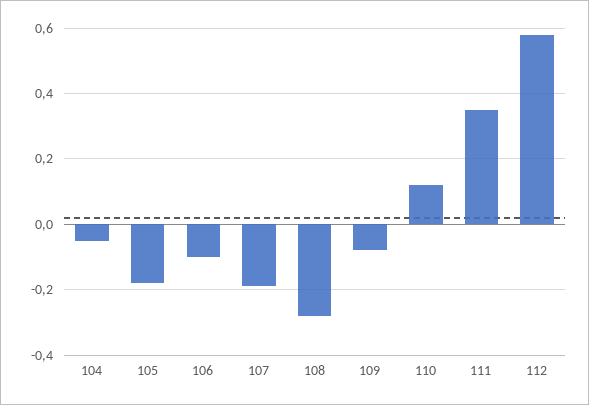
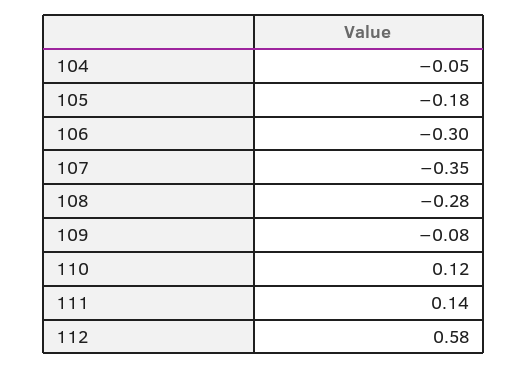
106: -0.1 -> -0.3
107: -0.2 -> -0.35
111: 0.35 -> 0.14

